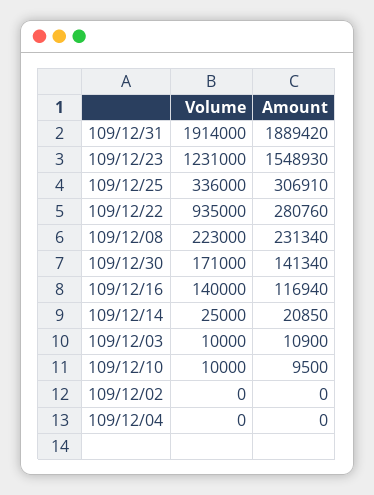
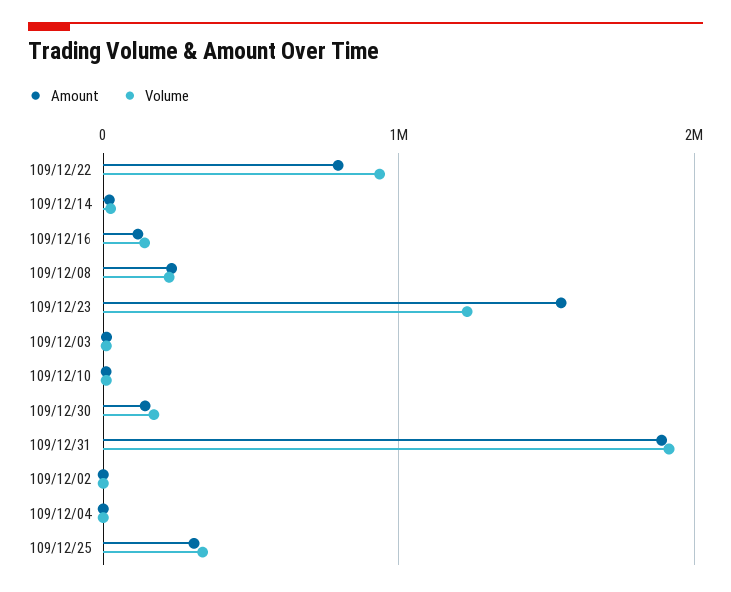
Amount, 109/12/22: 280760 -> 800000

